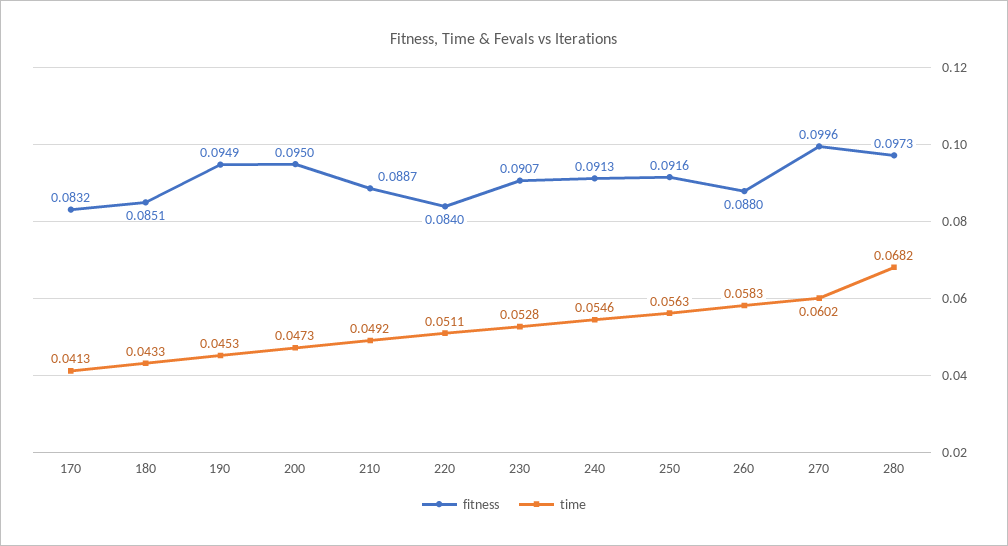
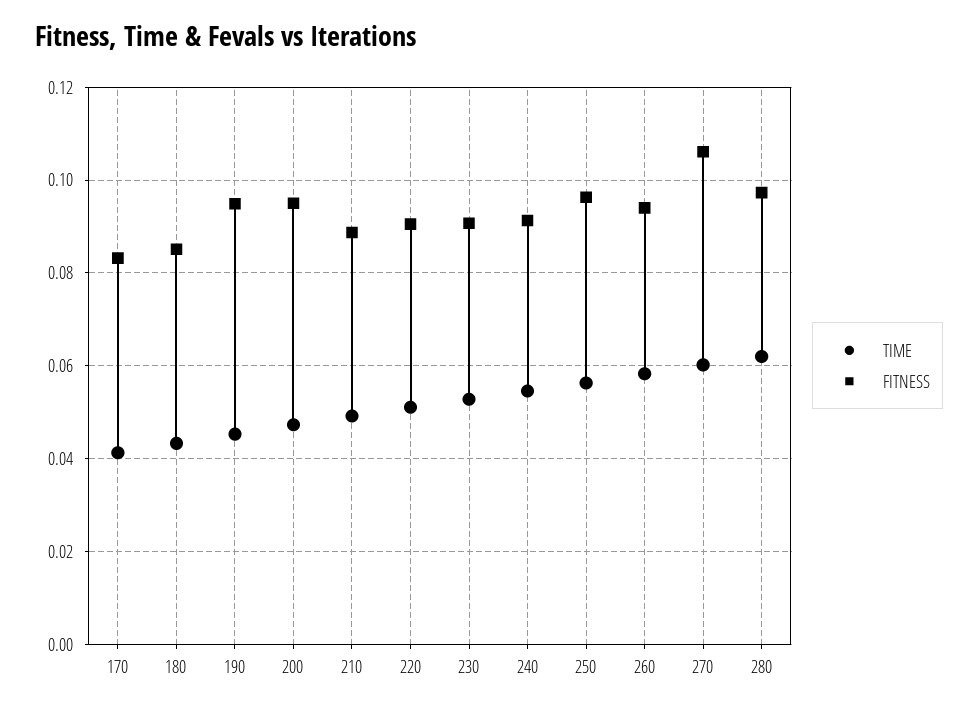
fitness, 220: 0.084 -> 0.09
fitness, 250: 0.0916 -> 0.096
fitness, 260: 0.088 -> 0.094
fitness, 270: 0.0996 -> 0.106
time, 280: 0.0682 -> 0.062

